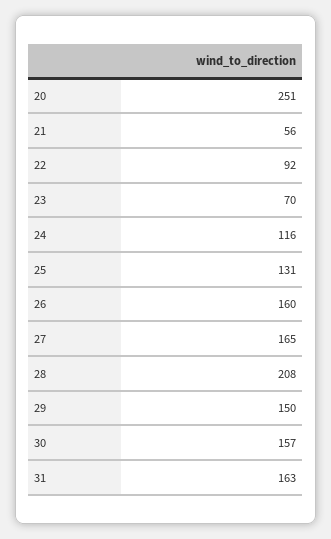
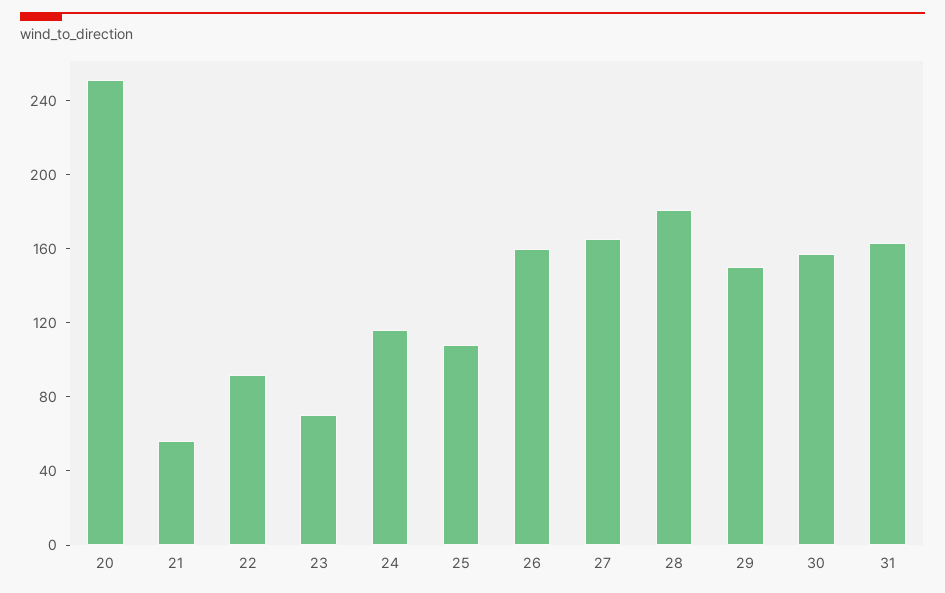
25: 131 -> 110
28: 208 -> 180

